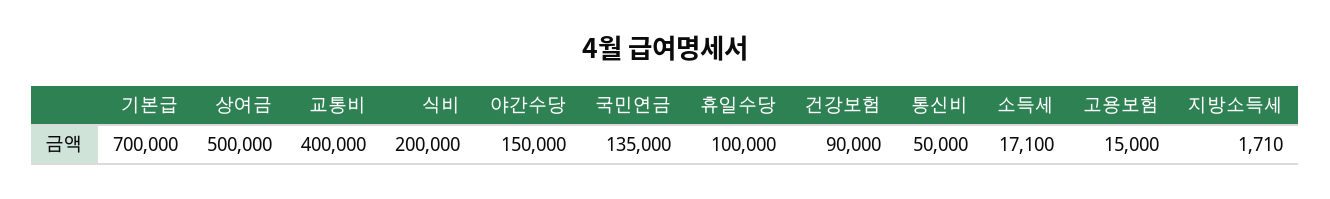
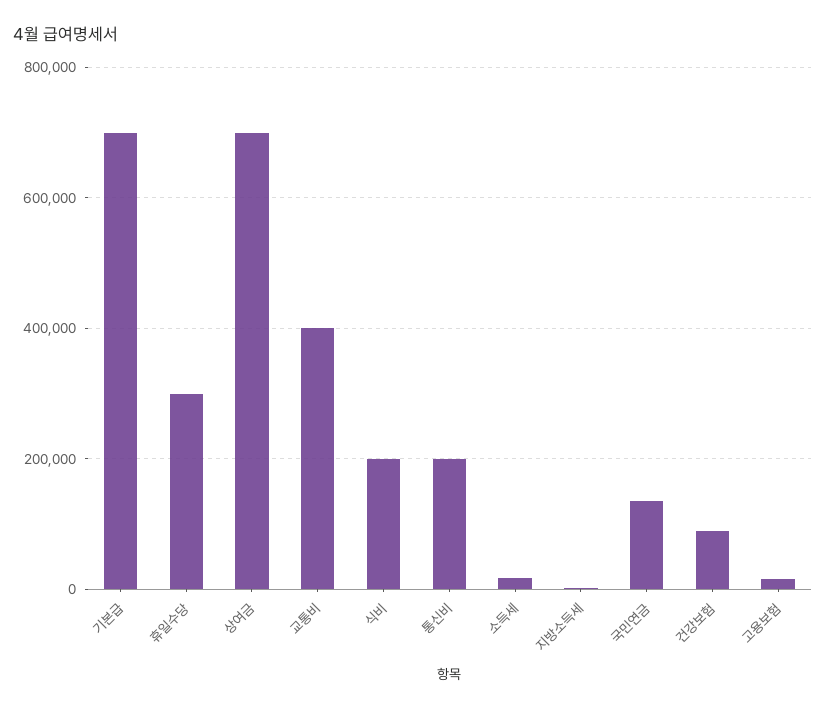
상여금: 500000 -> 700000
야간수당: 150000 -> none
휴일수당: 100000 -> 300000
통신비: 50000 -> 200000

